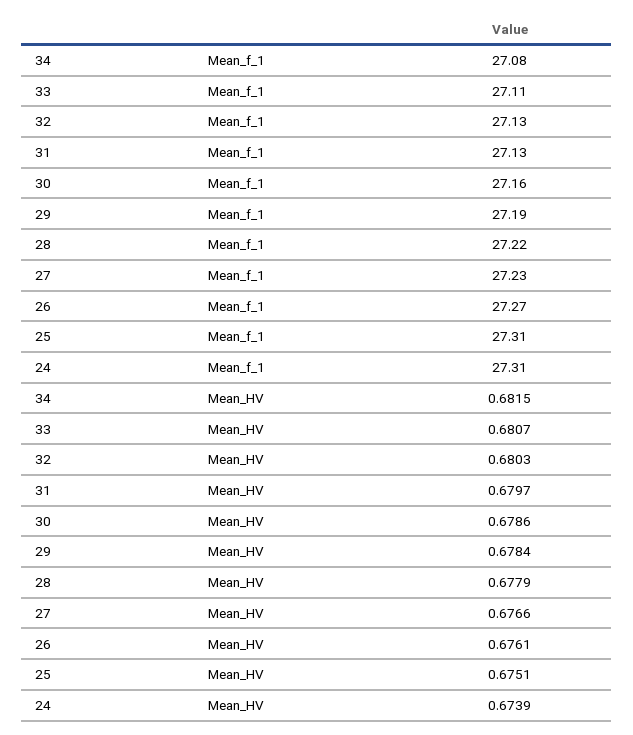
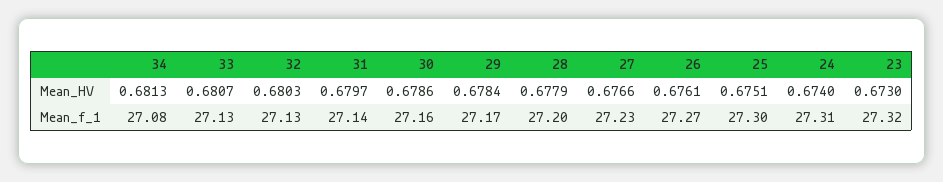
33, Mean_f_1: 27.11 -> 27.13
31, Mean_f_1: 27.13 -> 27.14
29, Mean_f_1: 27.19 -> 27.17
28, Mean_f_1: 27.22 -> 27.2
25, Mean_f_1: 27.31 -> 27.3
34, Mean_HV: 0.6815 -> 0.6813
24, Mean_HV: 0.6739 -> 0.674
23, Mean_HV: none -> 0.673
23, Mean_f_1: none -> 27.32

